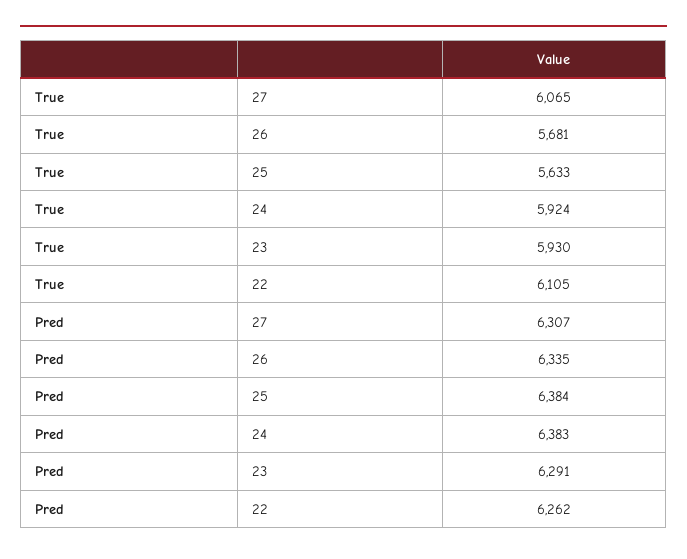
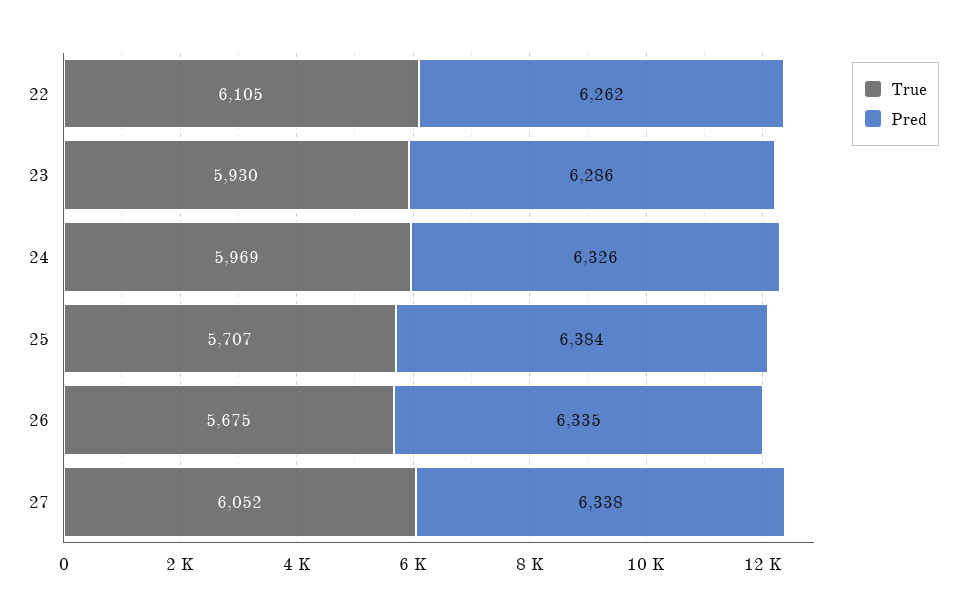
True, 27: 6065 -> 6052
True, 26: 5681 -> 5675
True, 25: 5633 -> 5707
True, 24: 5924 -> 5969
Pred, 27: 6307 -> 6338
Pred, 24: 6383 -> 6326
Pred, 23: 6291 -> 6286

